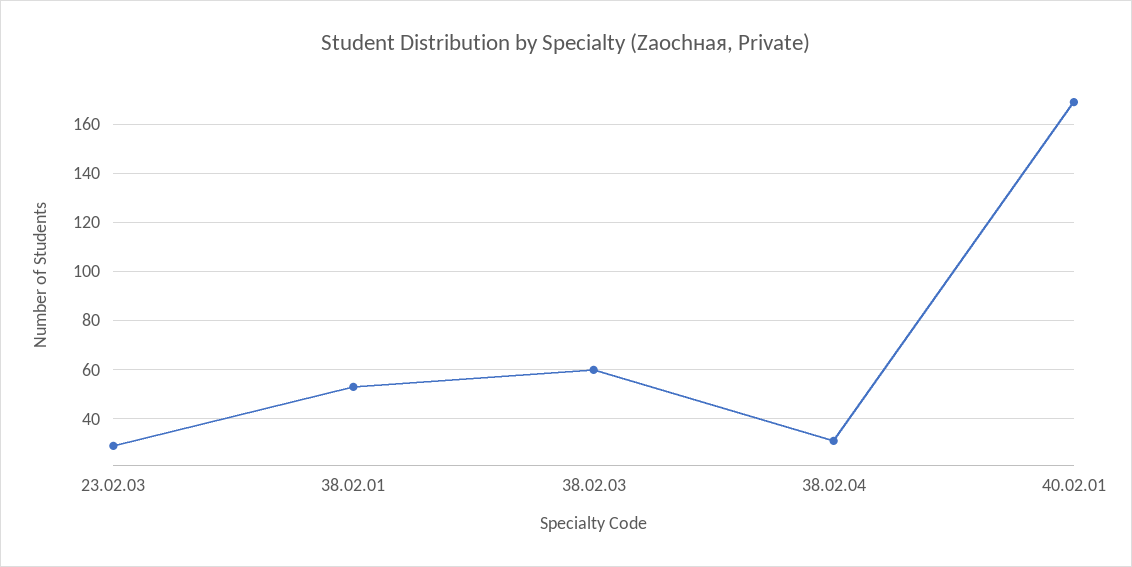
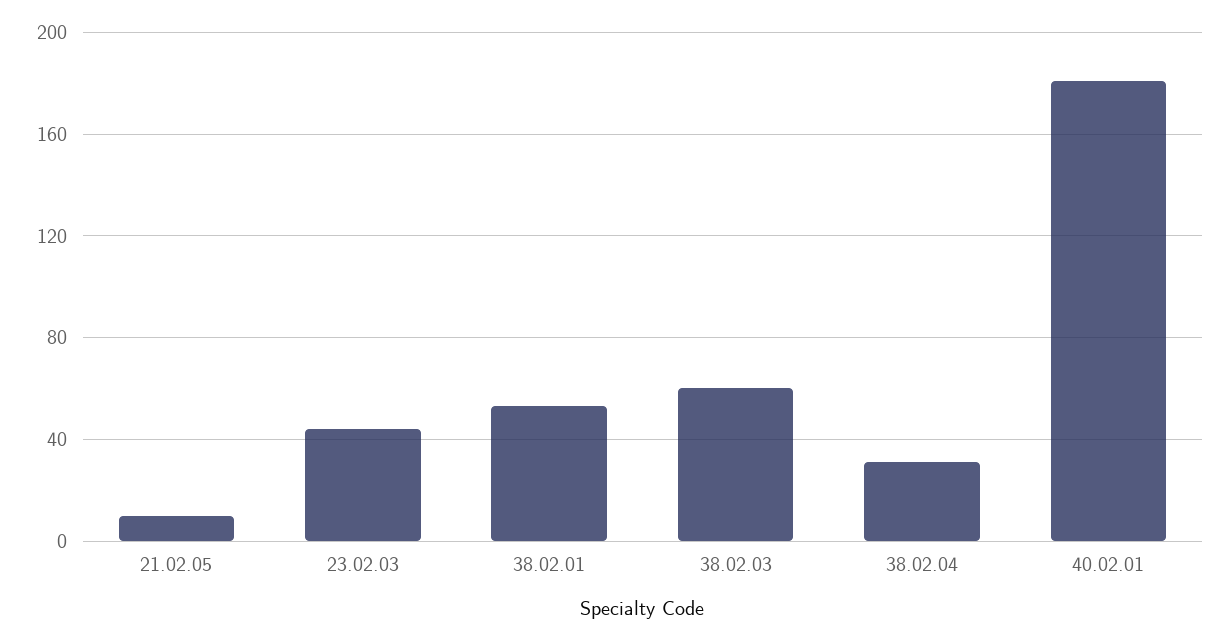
23.02.03: 30 -> 45
40.02.01: 170 -> 180
21.02.05: none -> 10

